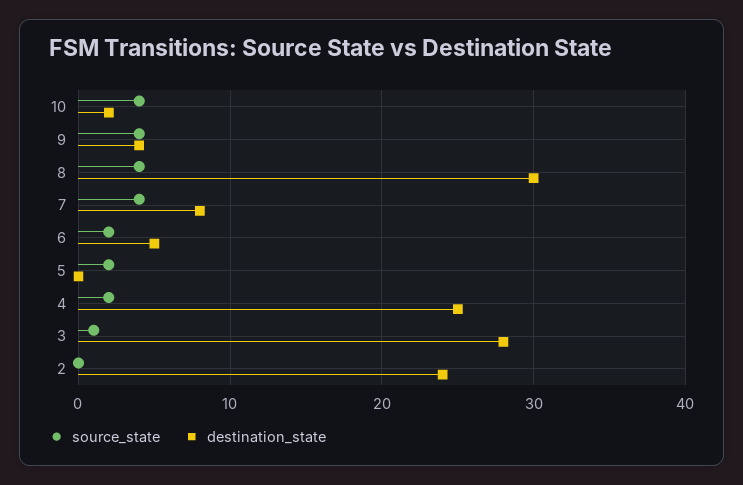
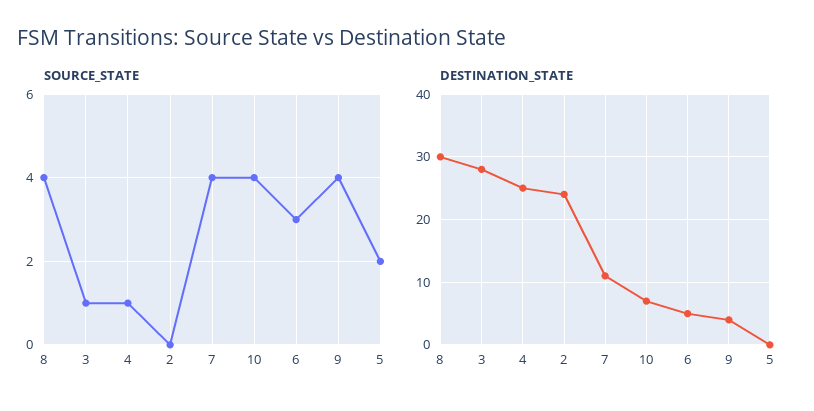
destination_state, 10: 2 -> 7
destination_state, 7: 8 -> 11
source_state, 6: 2 -> 3
source_state, 4: 2 -> 1

